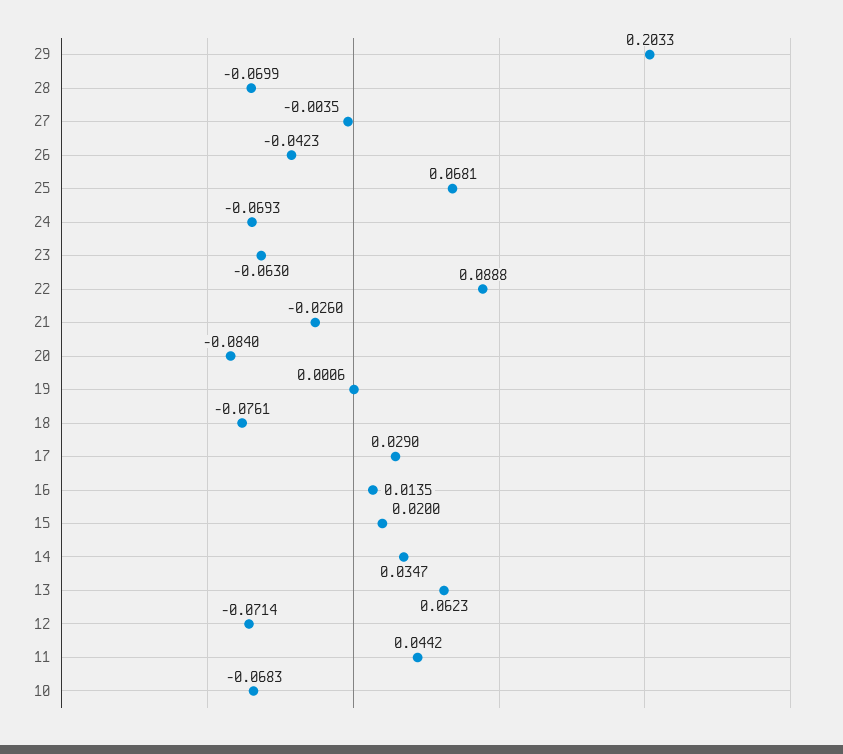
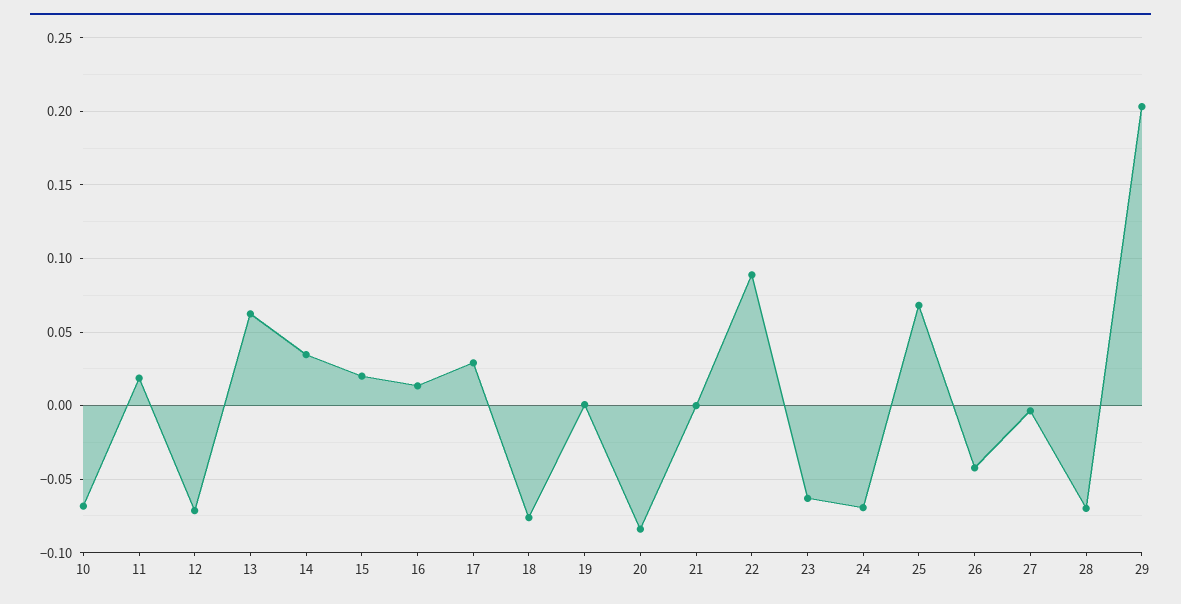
21: -0.026 -> 0
11: 0.0442 -> 0.02

